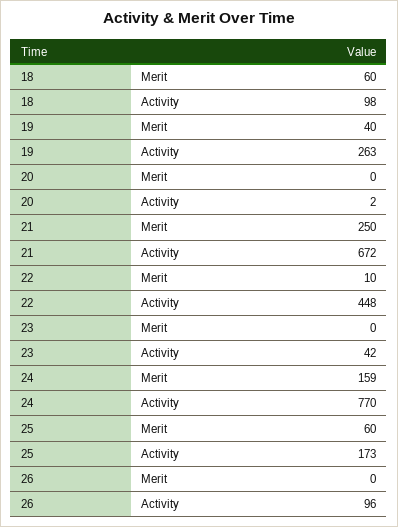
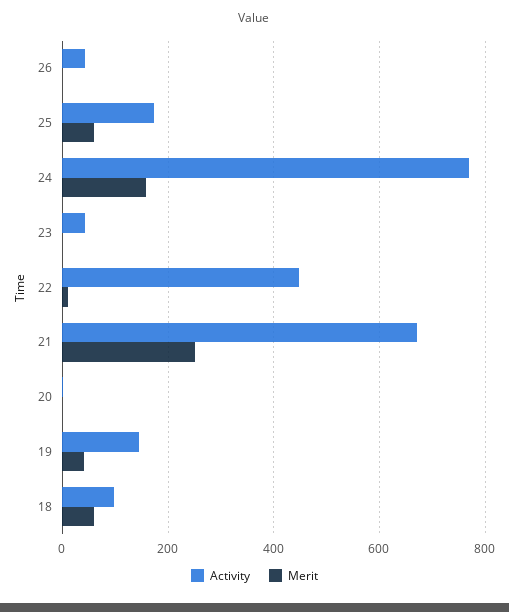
Activity, 19: 263 -> 140
Activity, 26: 96 -> 40

